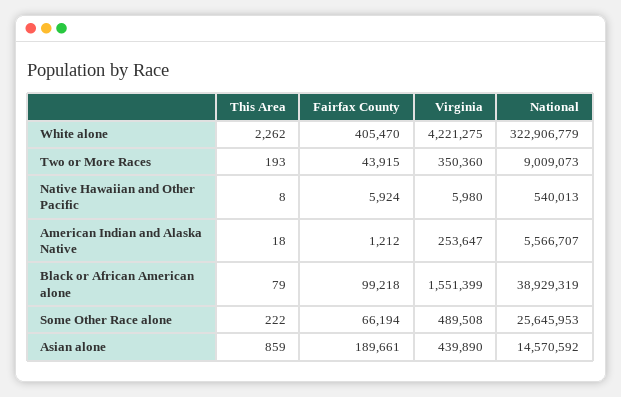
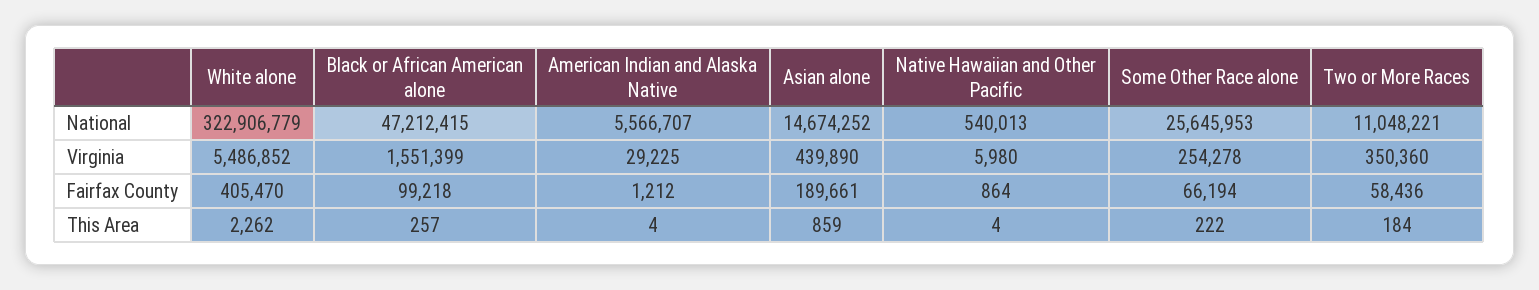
Virginia, White alone: 4221275 -> 5486852
This Area, Two or More Races: 193 -> 184
Fairfax County, Two or More Races: 43915 -> 58436
National, Two or More Races: 9009073 -> 11048221
This Area, Native Hawaiian and Other Pacific: 8 -> 4
Fairfax County, Native Hawaiian and Other Pacific: 5924 -> 864
This Area, American Indian and Alaska Native: 18 -> 4
Virginia, American Indian and Alaska Native: 253647 -> 29225
This Area, Black or African American alone: 79 -> 257
National, Black or African American alone: 38929319 -> 47212415
Virginia, Some Other Race alone: 489508 -> 254278
National, Asian alone: 14570592 -> 14674252

